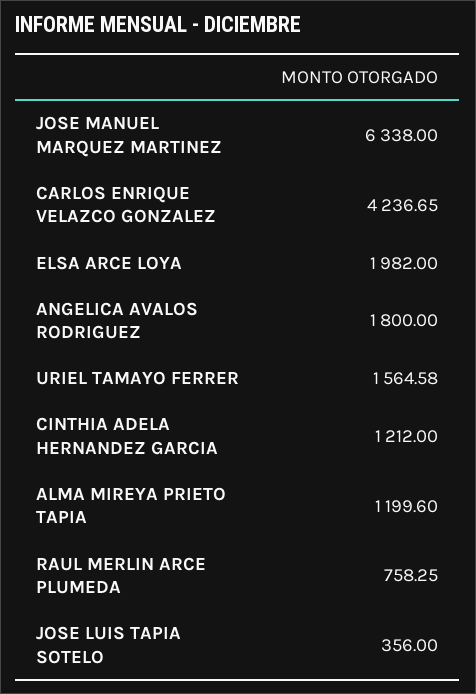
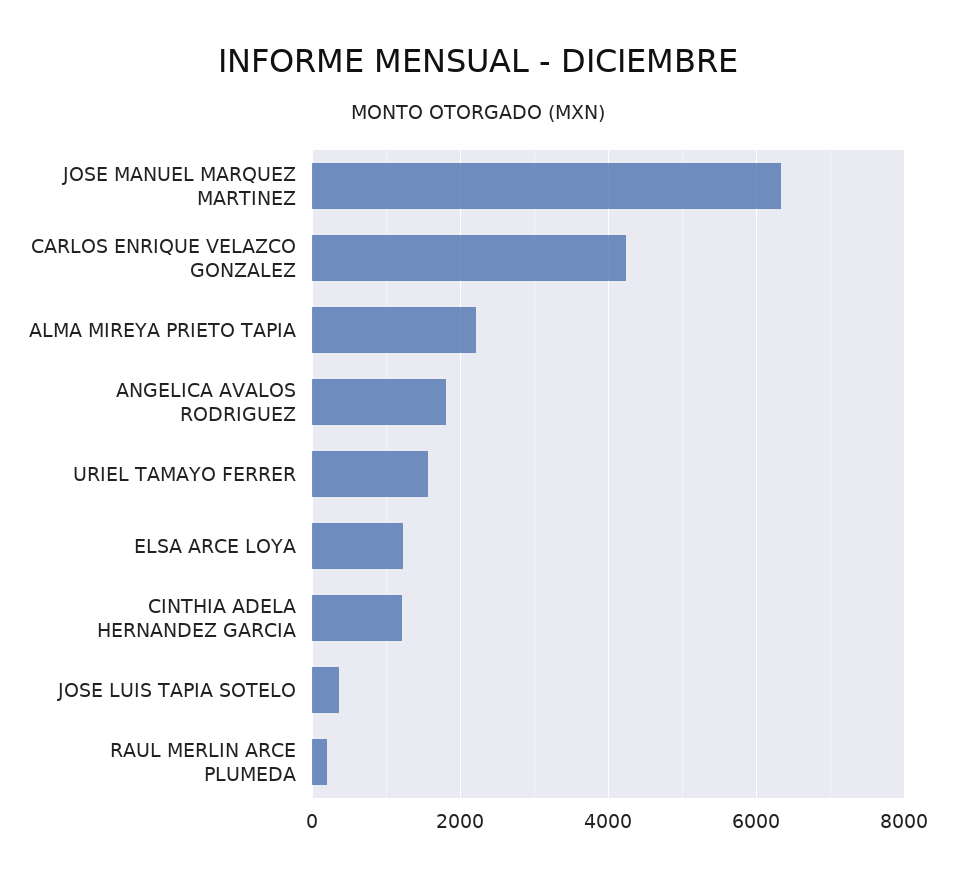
ELSA ARCE LOYA: 1982 -> 1200
ALMA MIREYA PRIETO TAPIA: 1199.6 -> 2200
RAUL MERLIN ARCE PLUMEDA: 758.25 -> 200

